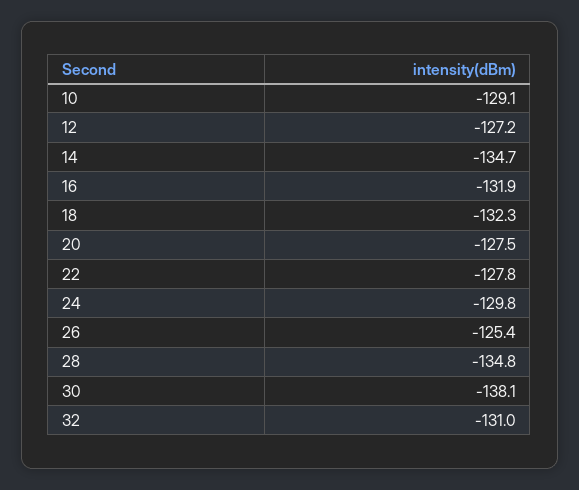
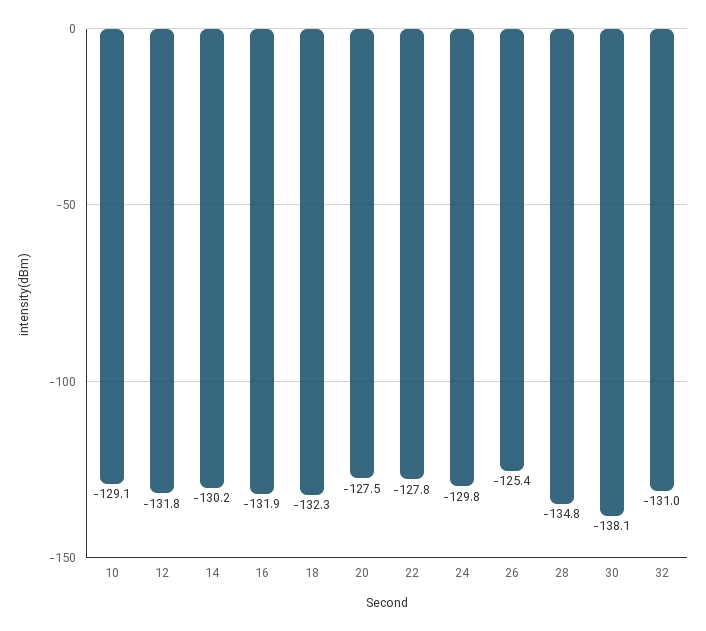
12: -127.2 -> -131.8
14: -134.7 -> -130.2

